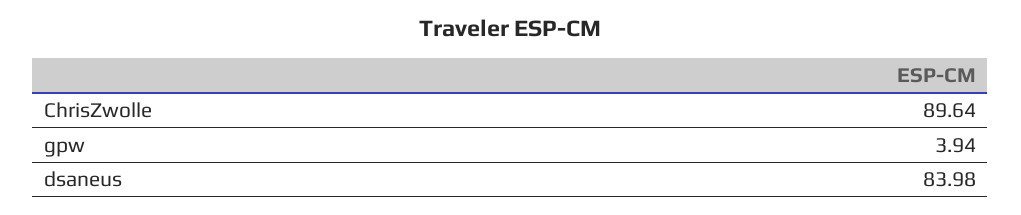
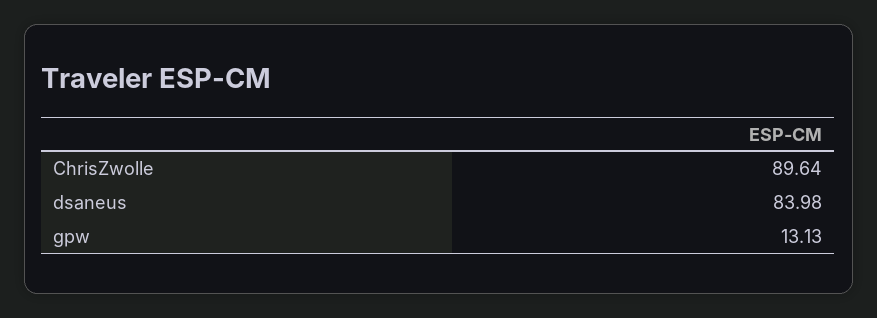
gpw: 3.94 -> 13.13

